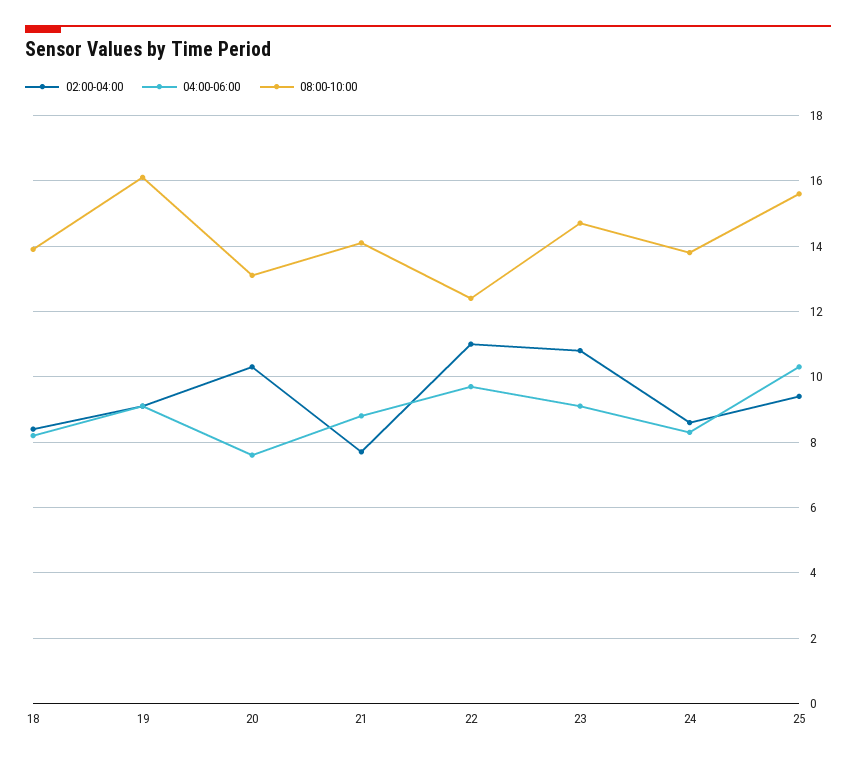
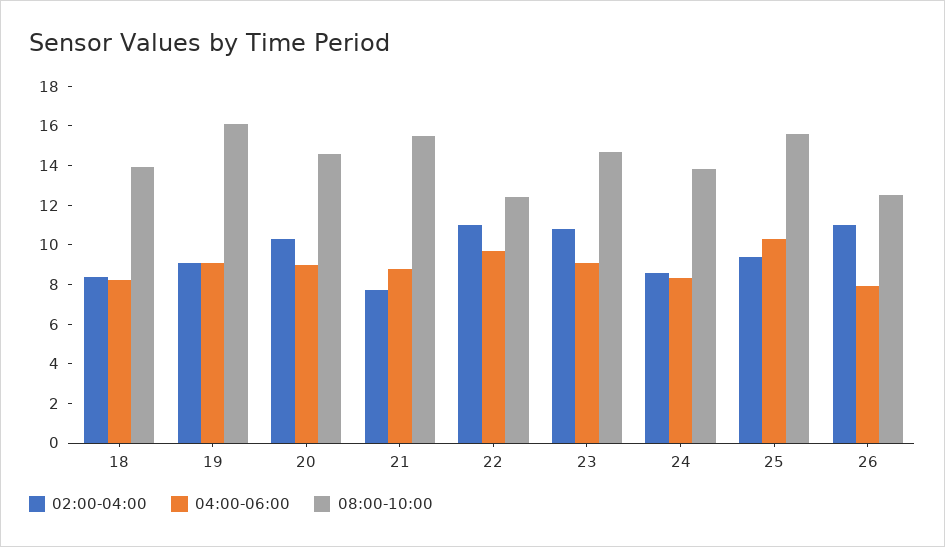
04:00-06:00, 20: 7.5 -> 9
08:00-10:00, 20: 13 -> 14.5
08:00-10:00, 21: 14 -> 15.5
02:00-04:00, 26: none -> 11
04:00-06:00, 26: none -> 8
08:00-10:00, 26: none -> 12.5

